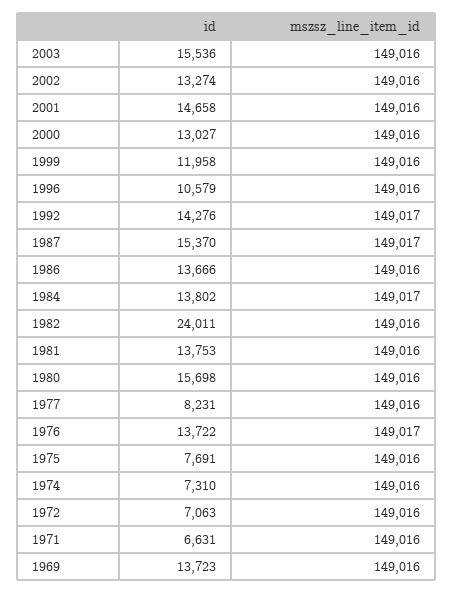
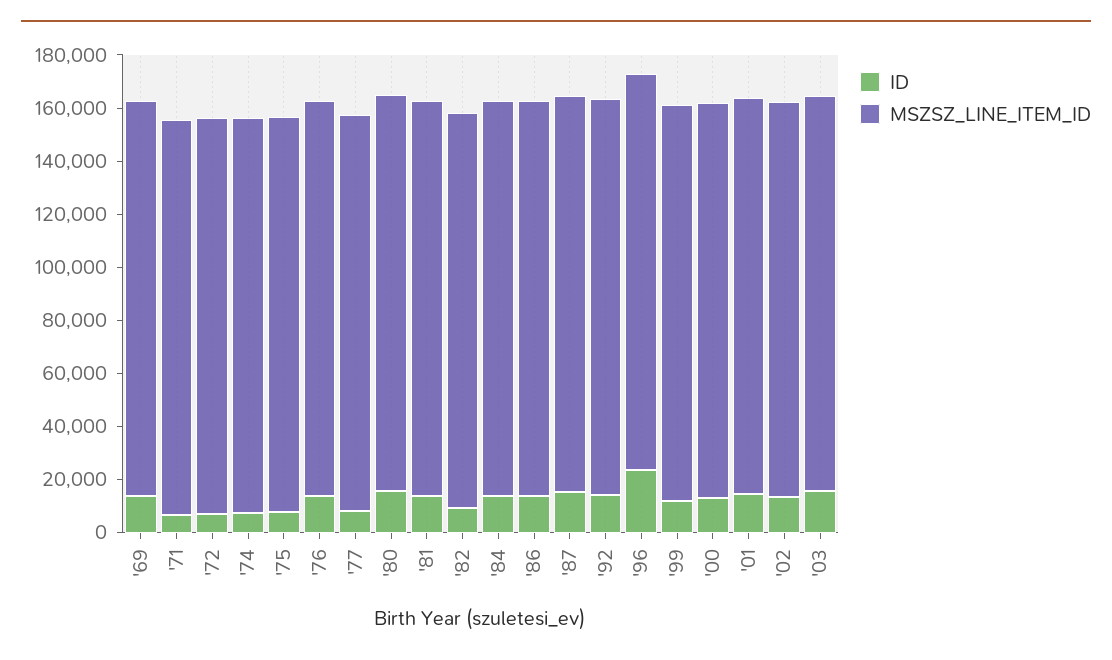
id, 1996: 10579 -> 25000
id, 1982: 24011 -> 10000

